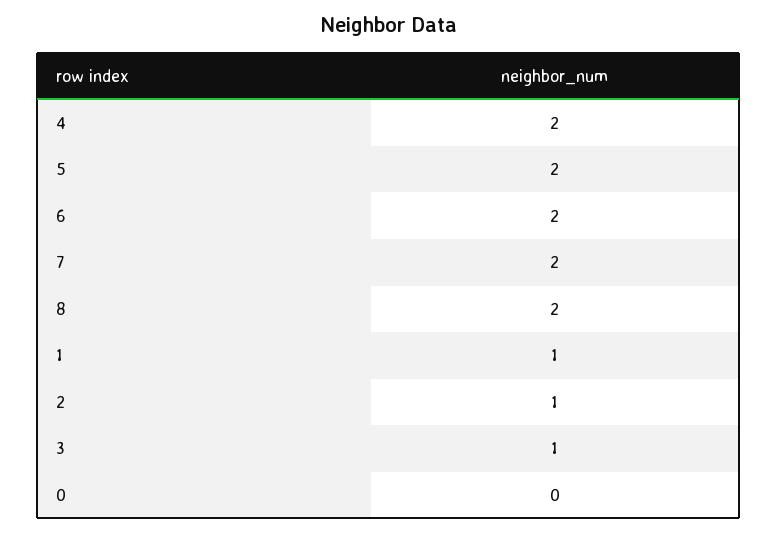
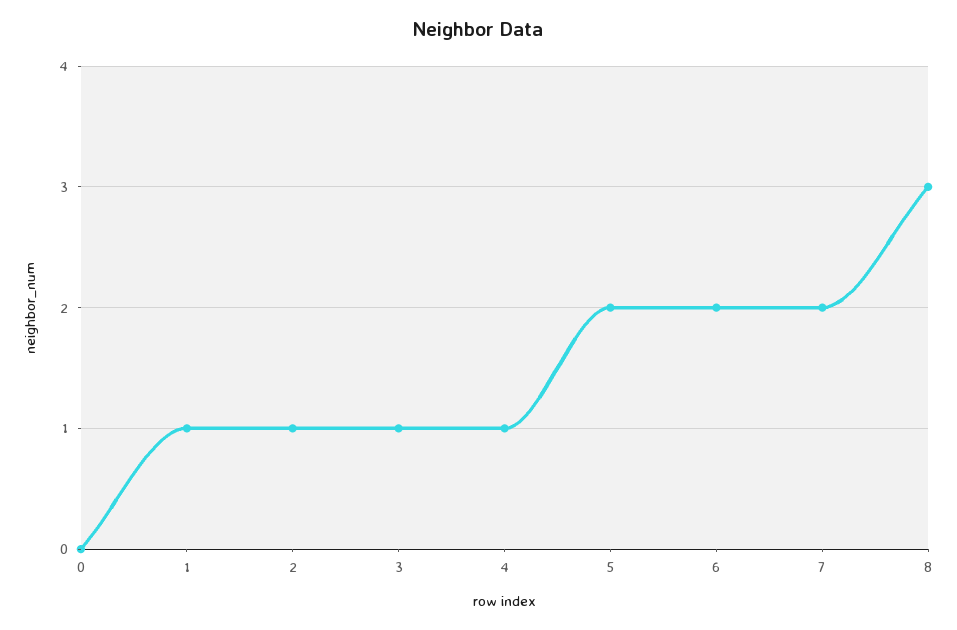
4: 2 -> 1
8: 2 -> 3

